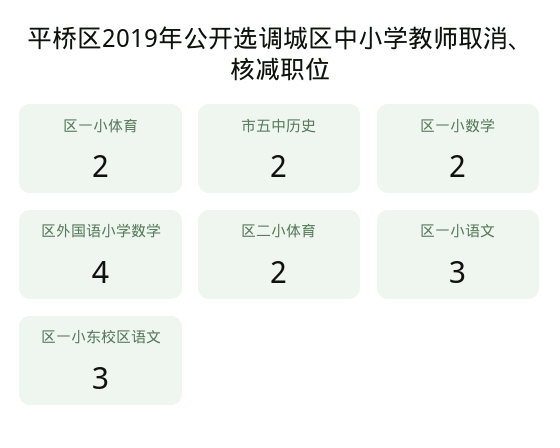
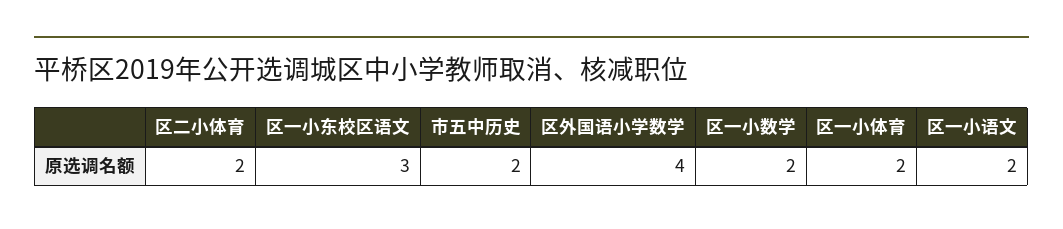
区一小语文: 3 -> 2

